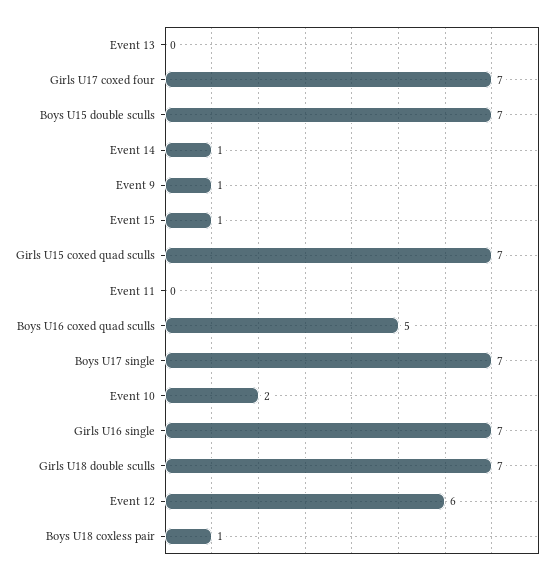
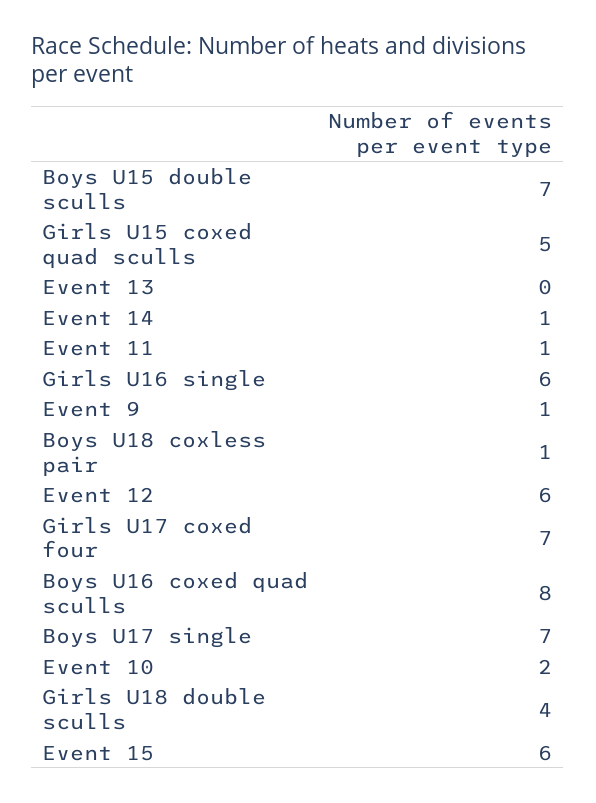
Event 15: 1 -> 6
Girls U15 coxed quad sculls: 7 -> 5
Event 11: 0 -> 1
Boys U16 coxed quad sculls: 5 -> 8
Girls U16 single: 7 -> 6
Girls U18 double sculls: 7 -> 4

